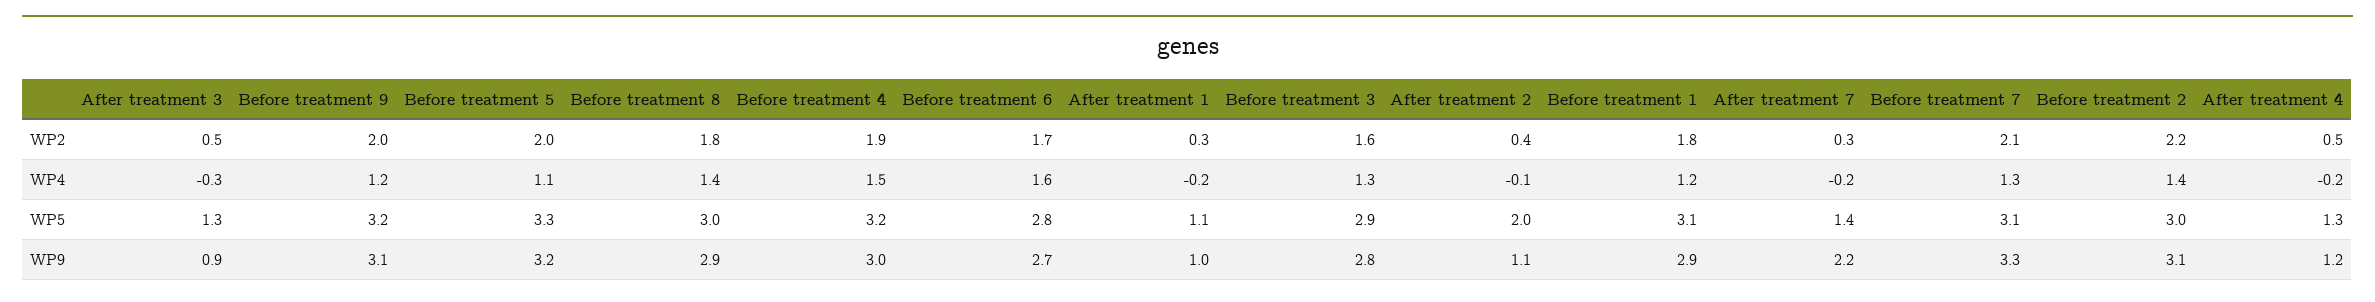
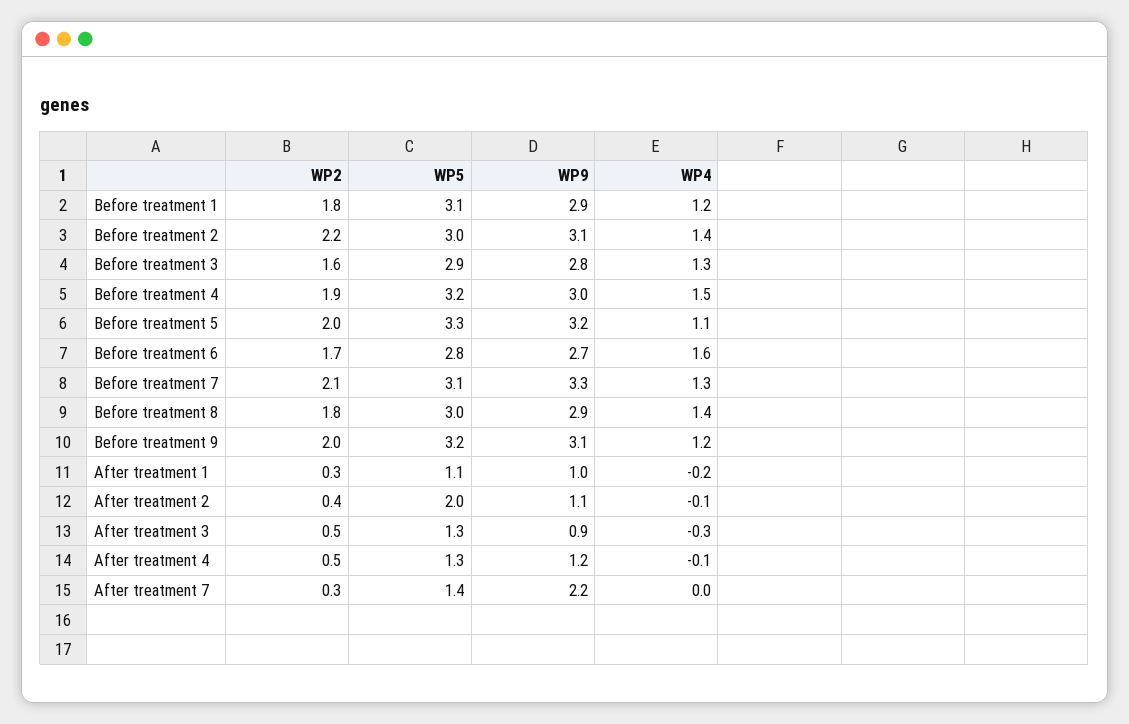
After treatment 7, WP4: -0.2 -> 0
After treatment 4, WP4: -0.2 -> -0.1

